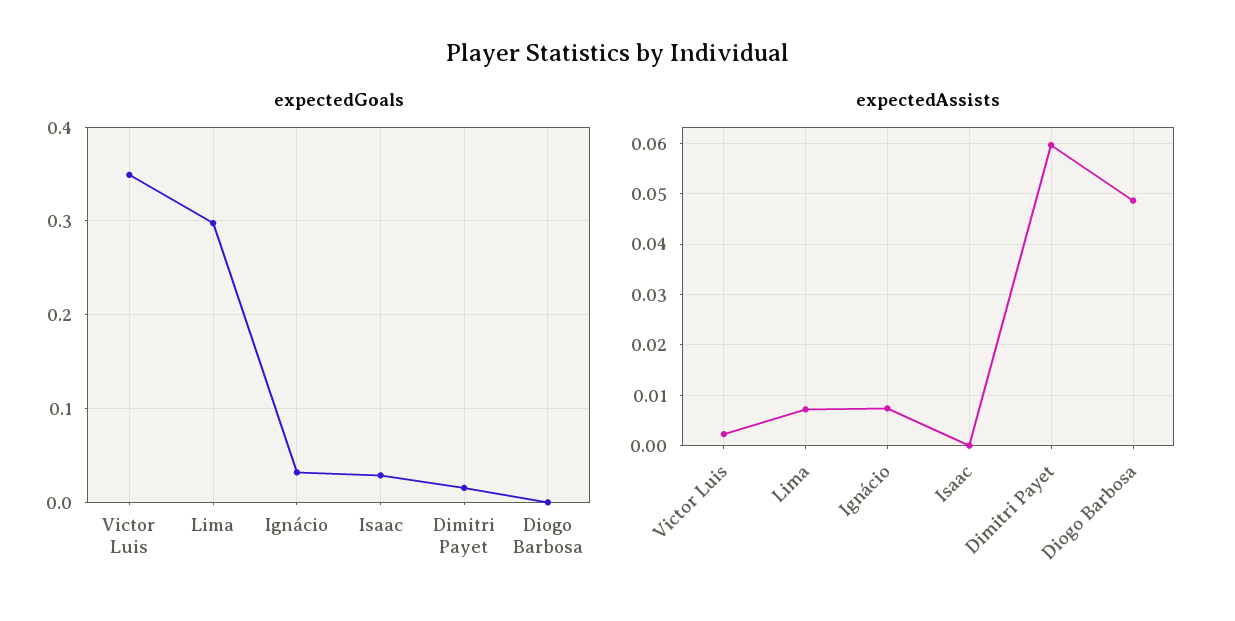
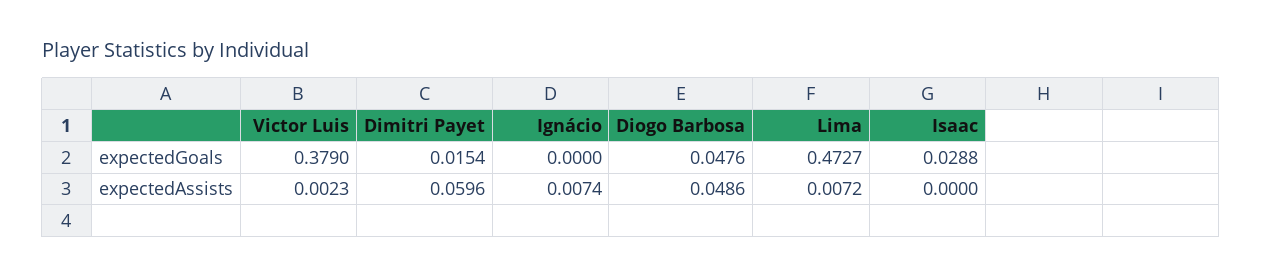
expectedGoals, Victor Luis: 0.35 -> 0.379
expectedGoals, Lima: 0.3 -> 0.4727
expectedGoals, Ignácio: 0.03 -> 0
expectedGoals, Diogo Barbosa: 0 -> 0.0476

